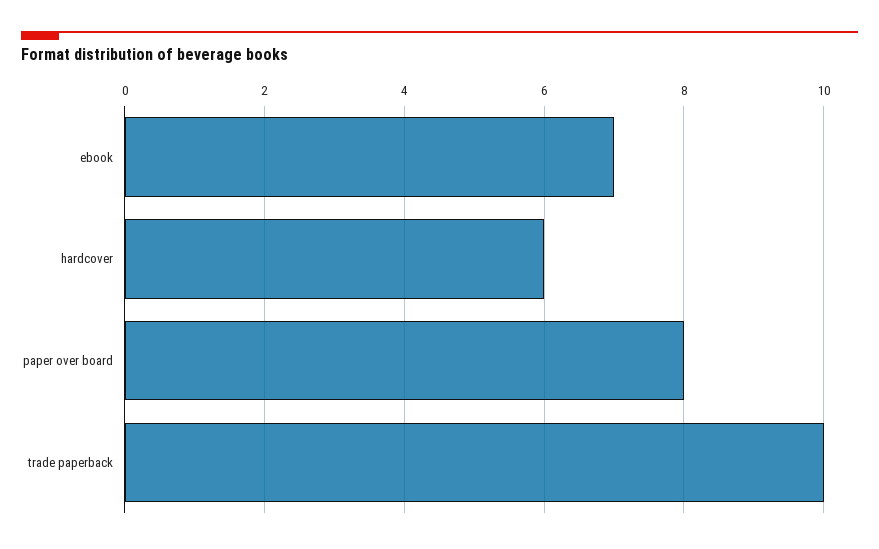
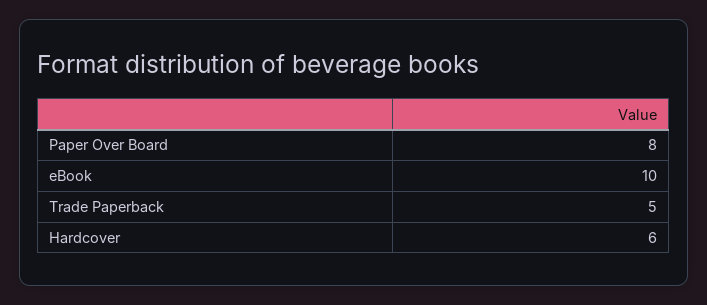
ebook: 7 -> 10
trade paperback: 10 -> 5

